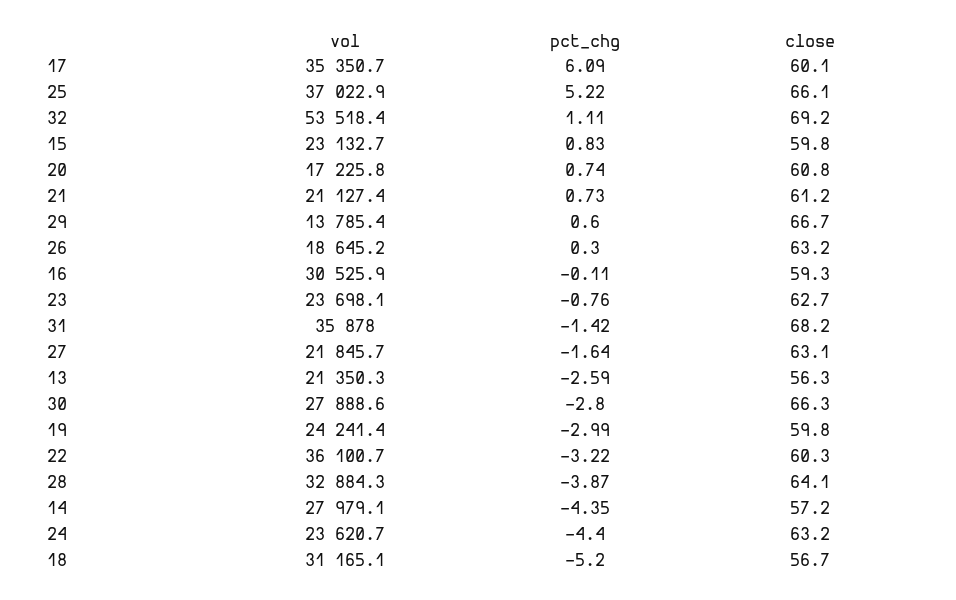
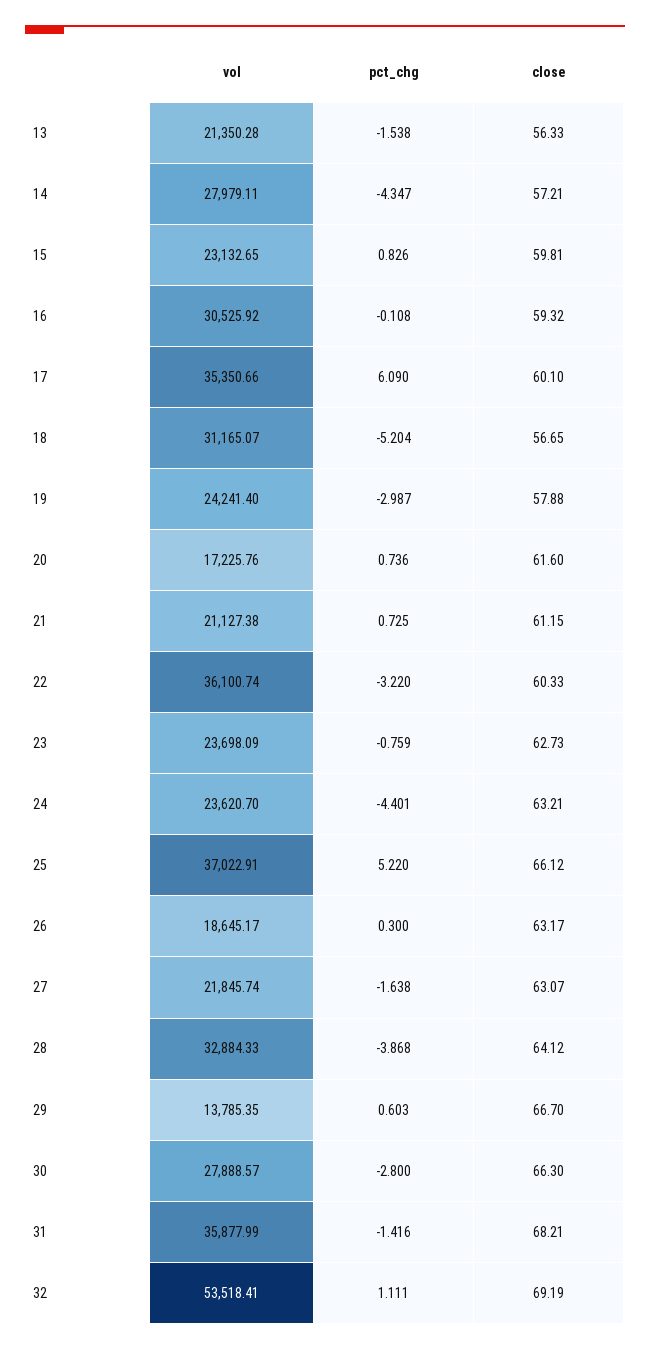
close, 20: 60.8 -> 61.6
pct_chg, 13: -2.59 -> -1.538
close, 19: 59.8 -> 57.88

